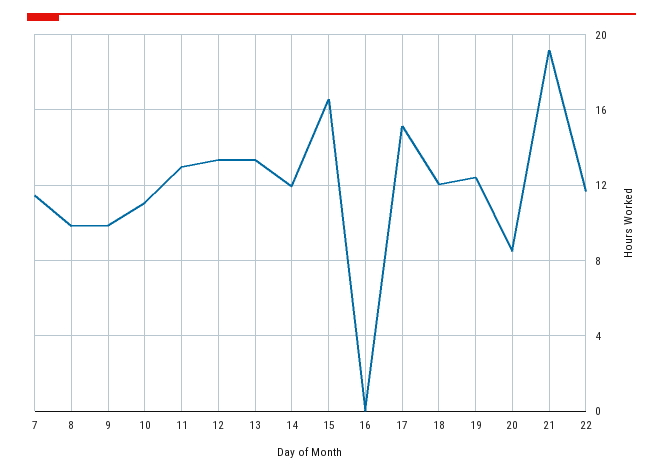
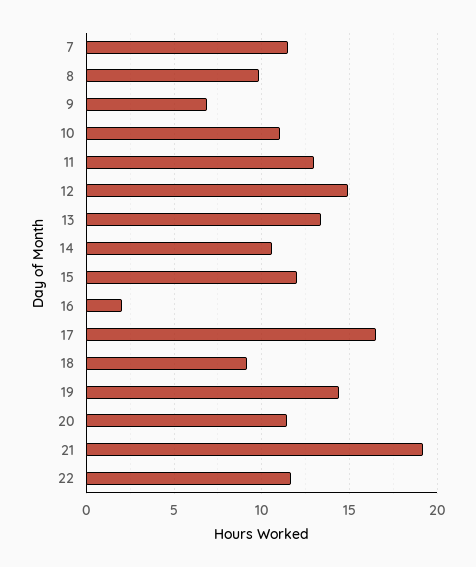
9: 10 -> 7
12: 13.5 -> 15
14: 12 -> 10.5
15: 16.5 -> 12
16: 0 -> 2
17: 15 -> 16.5
18: 12 -> 9
19: 12.5 -> 14.5
20: 8.5 -> 11.5

